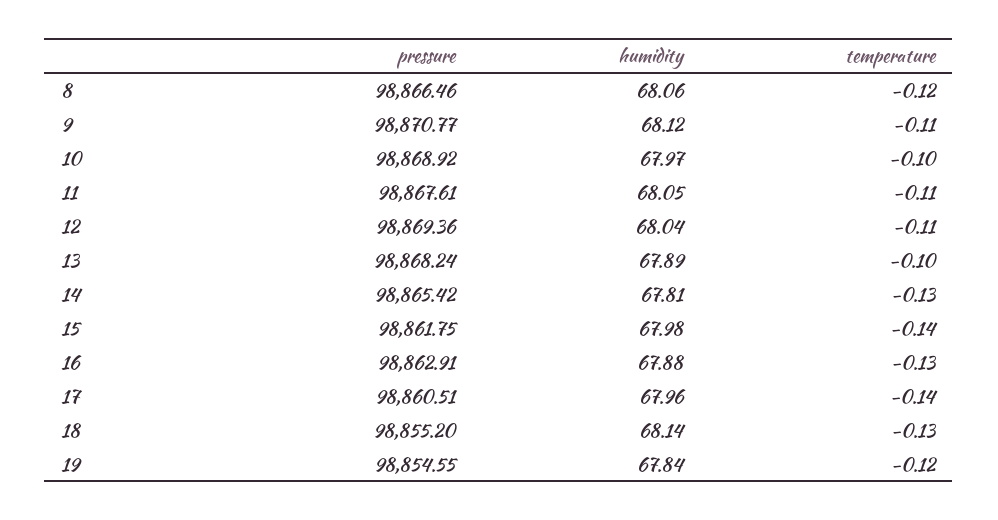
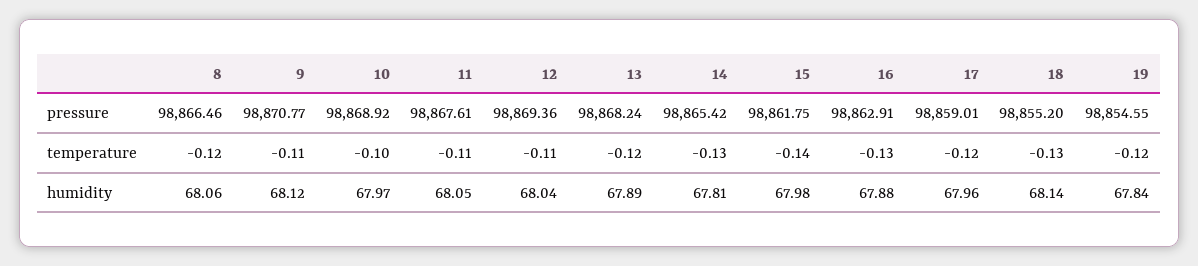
temperature, 13: -0.1 -> -0.12
pressure, 17: 98860.51 -> 98859.01
temperature, 17: -0.14 -> -0.12

